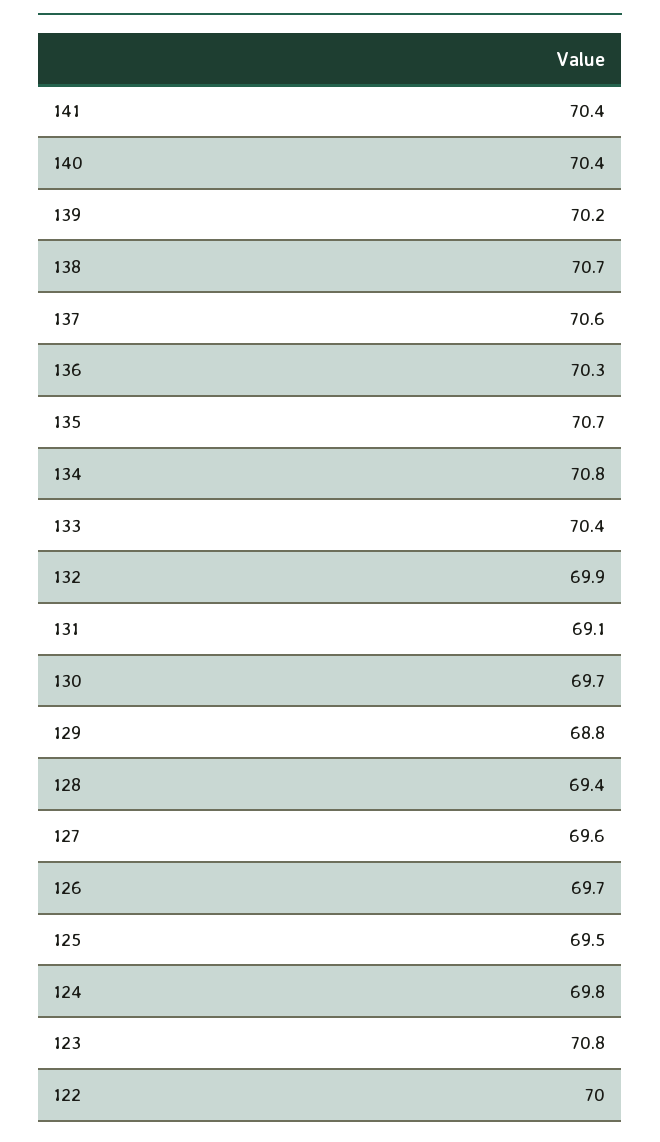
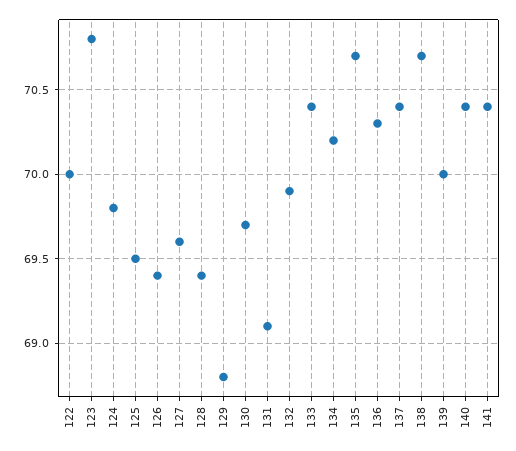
139: 70.2 -> 70
137: 70.6 -> 70.4
134: 70.8 -> 70.2
126: 69.7 -> 69.4

